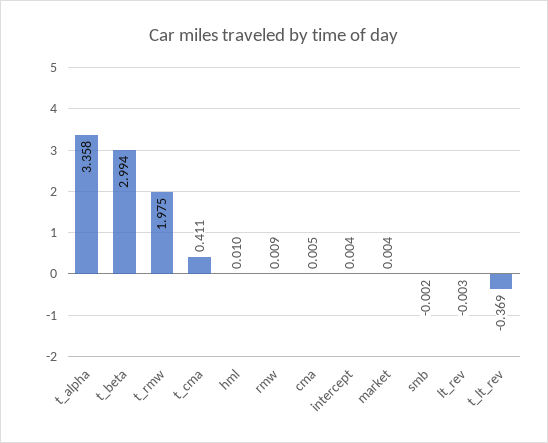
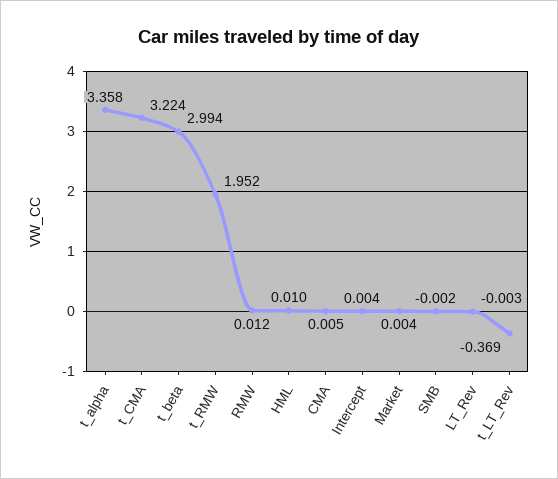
t_rmw: 1.975 -> 1.952
t_cma: 0.411 -> 3.224
rmw: 0.009 -> 0.012

